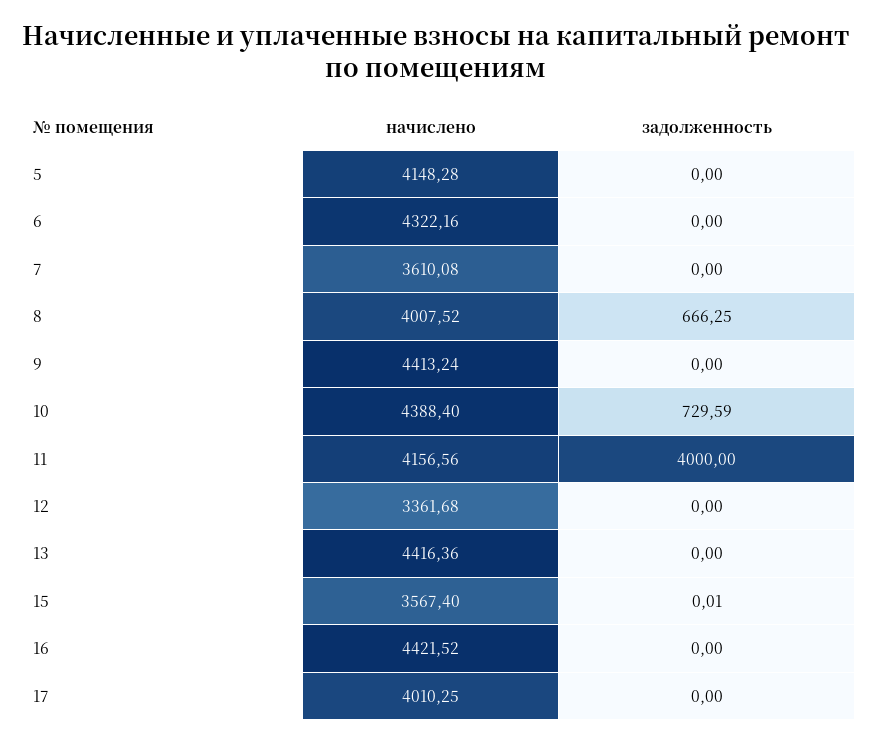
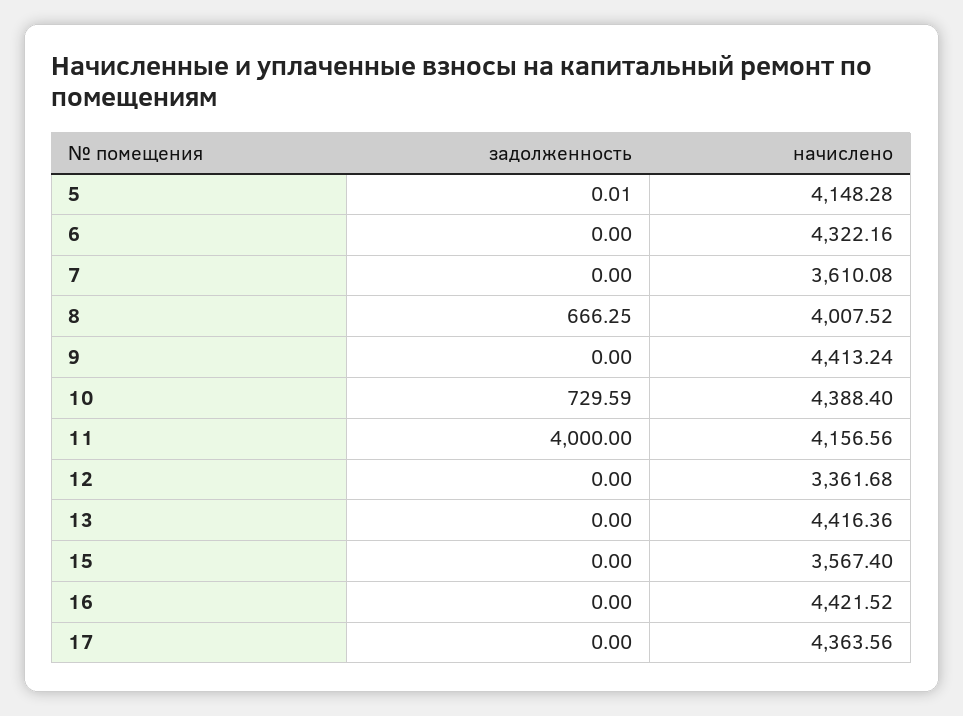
задолженность, 5: 0 -> 0.01
задолженность, 15: 0.01 -> 0
начислено, 17: 4010.25 -> 4363.56

